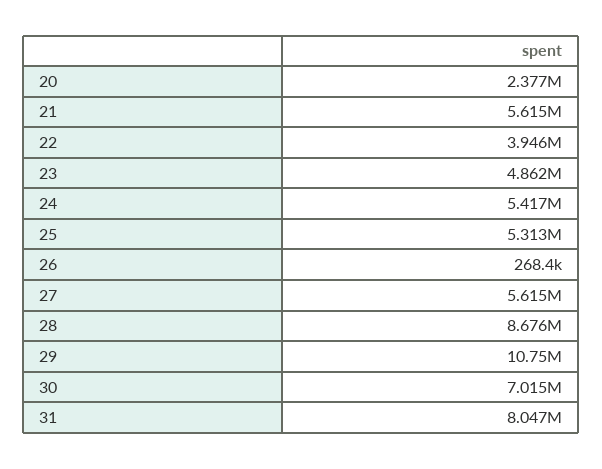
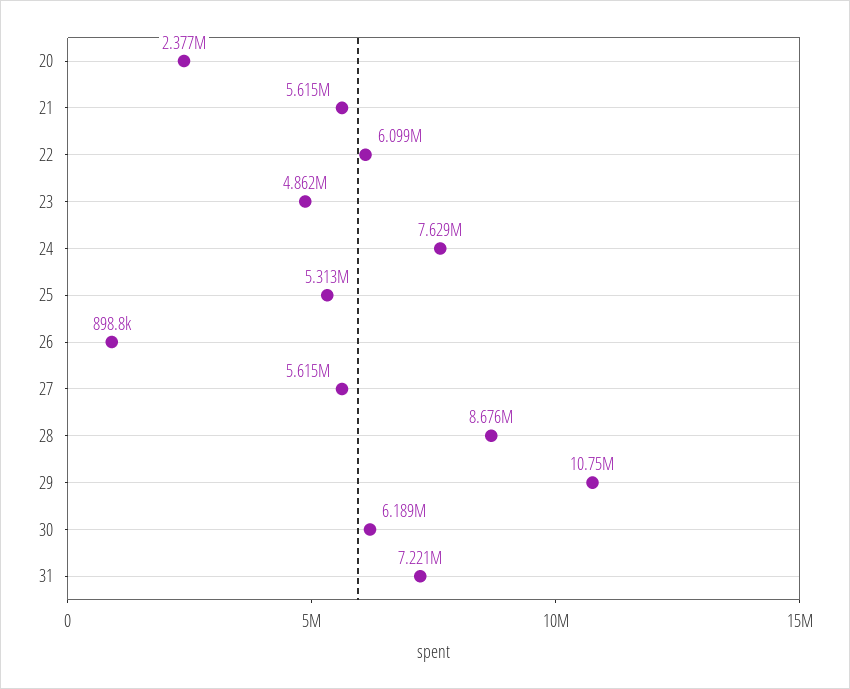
22: 3946000 -> 6099000
24: 5417000 -> 7629000
26: 268400 -> 898800
30: 7015000 -> 6189000
31: 8047000 -> 7221000

